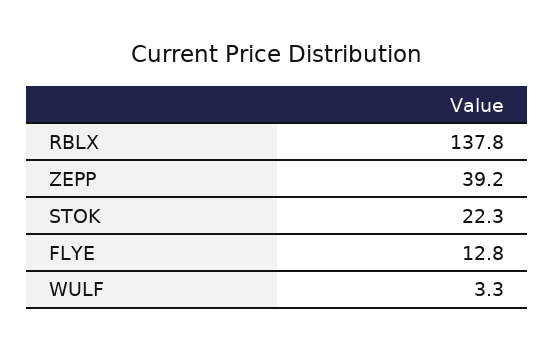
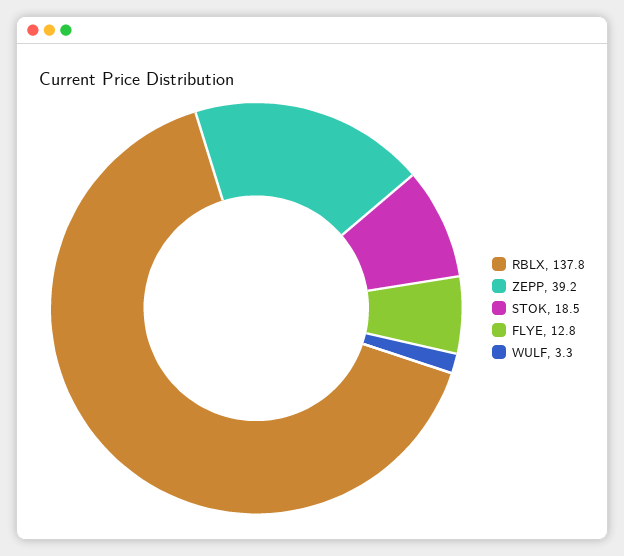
STOK: 22.3 -> 18.5

